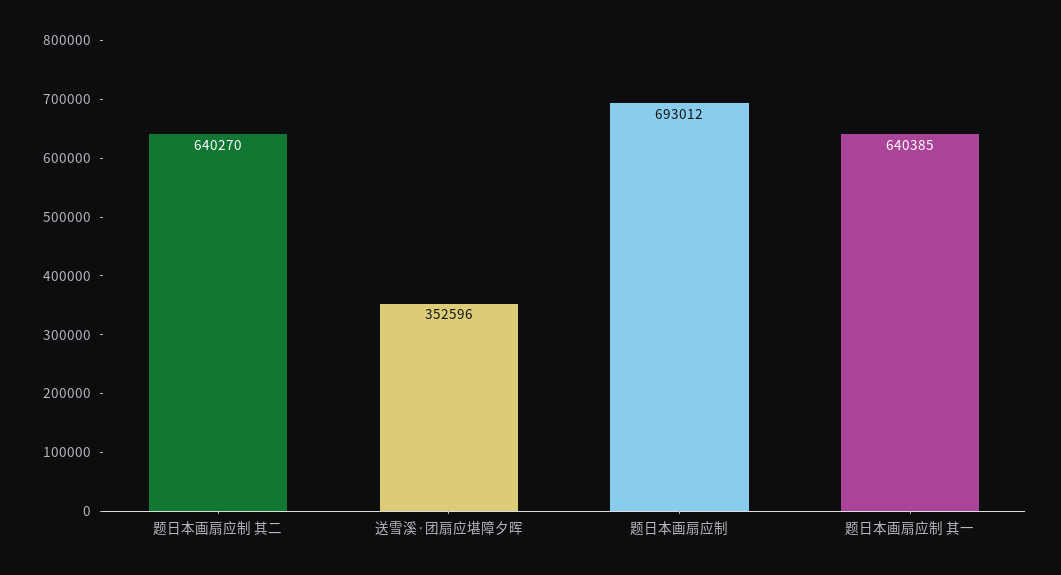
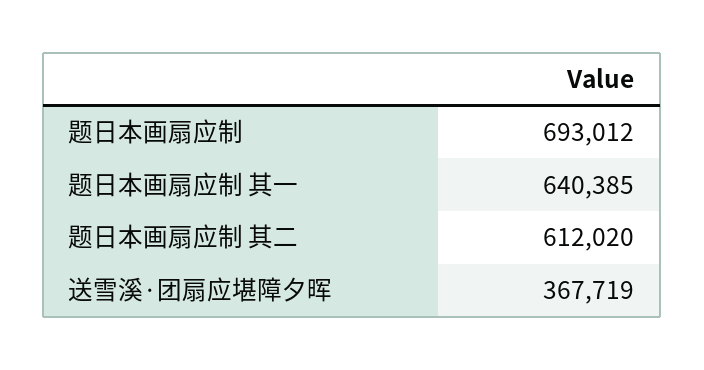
题日本画扇应制 其二: 640270 -> 612020
送雪溪·团扇应堪障夕晖: 352596 -> 367719

